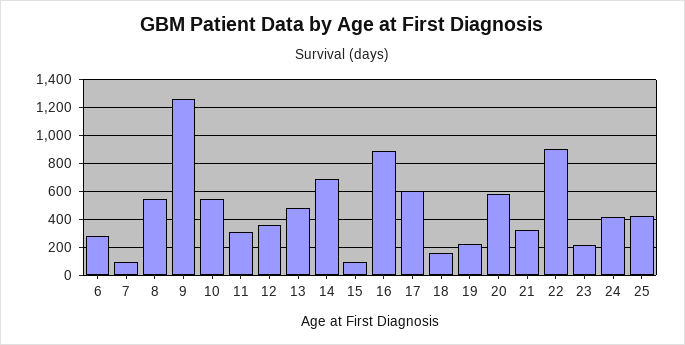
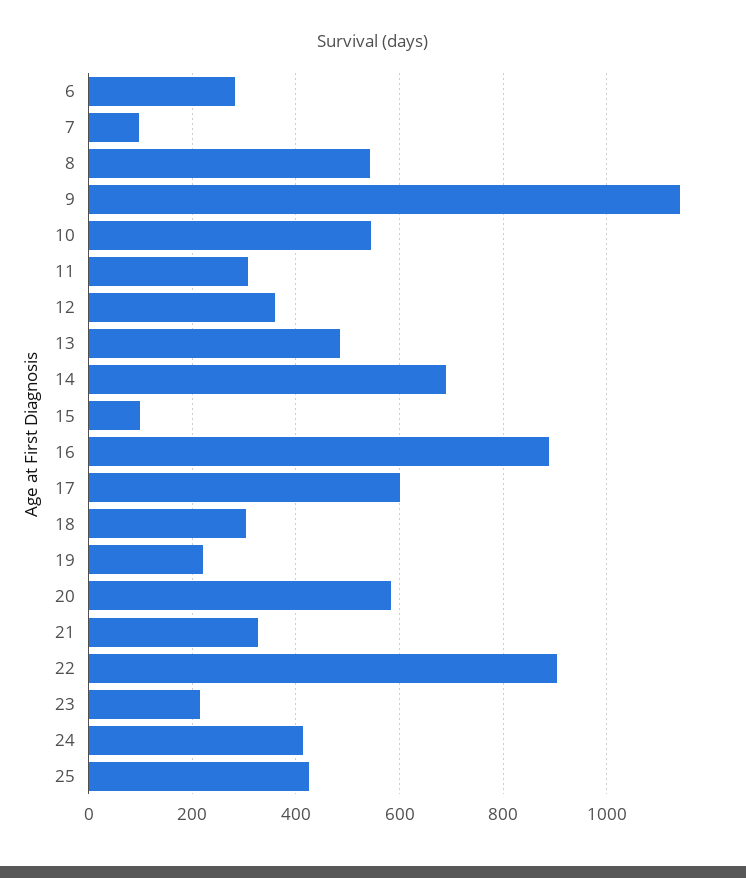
9: 1250 -> 1140
18: 150 -> 300

